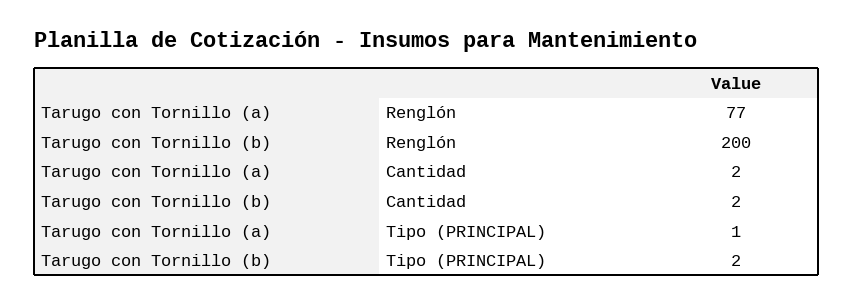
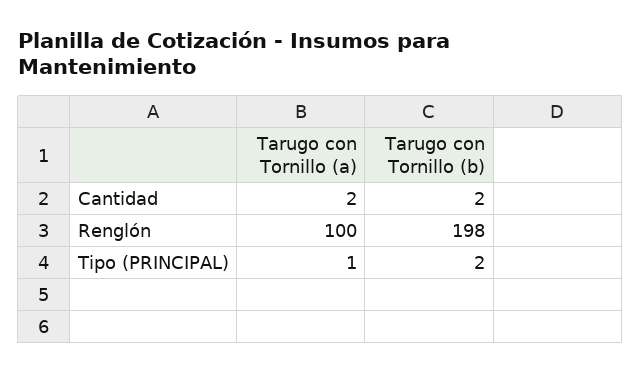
Tarugo con Tornillo (a), Renglón: 77 -> 100
Tarugo con Tornillo (b), Renglón: 200 -> 198

